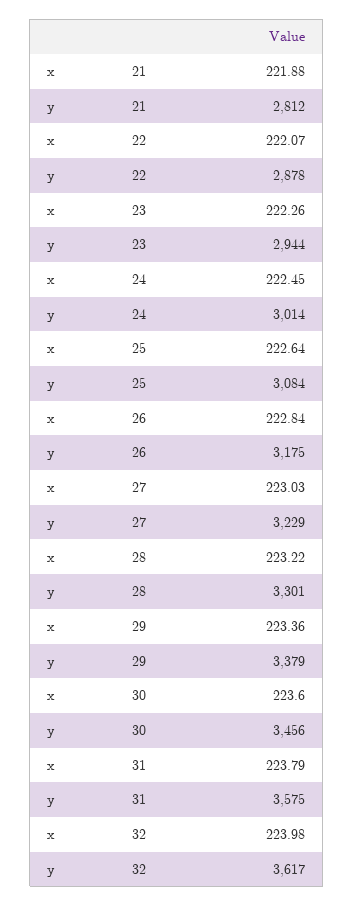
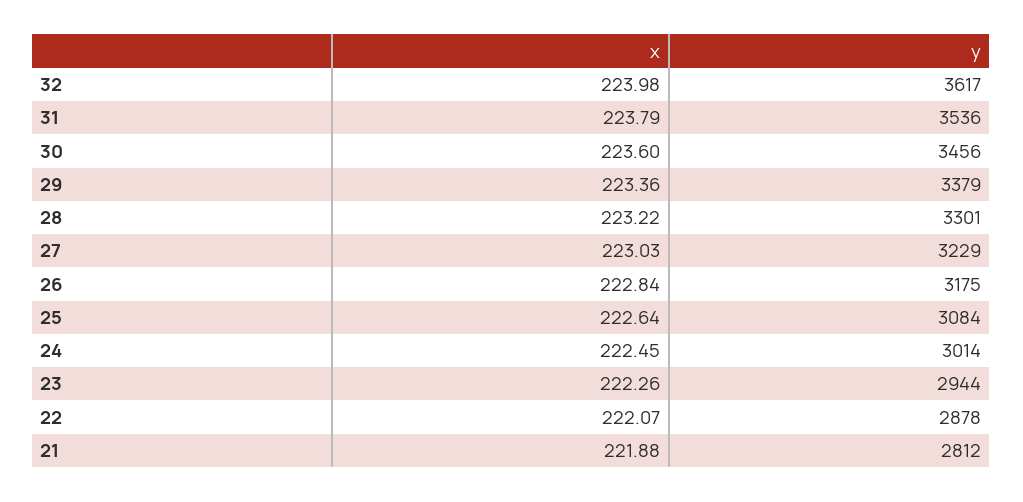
y, 31: 3575 -> 3536

